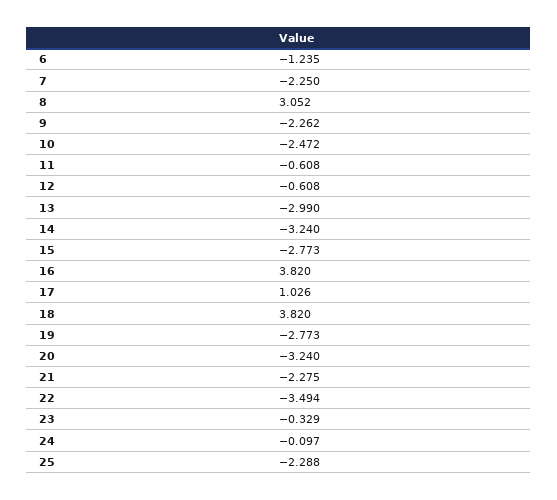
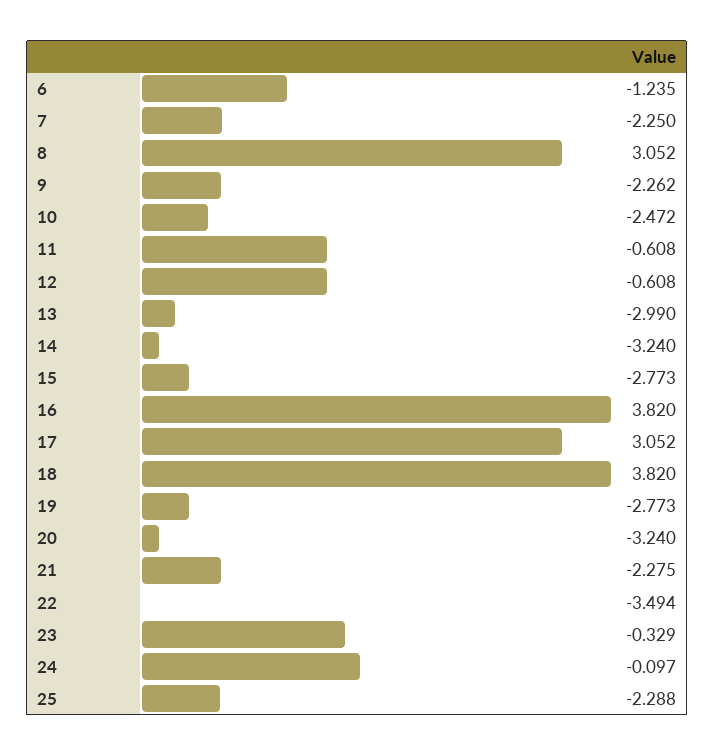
17: 1.026 -> 3.052

